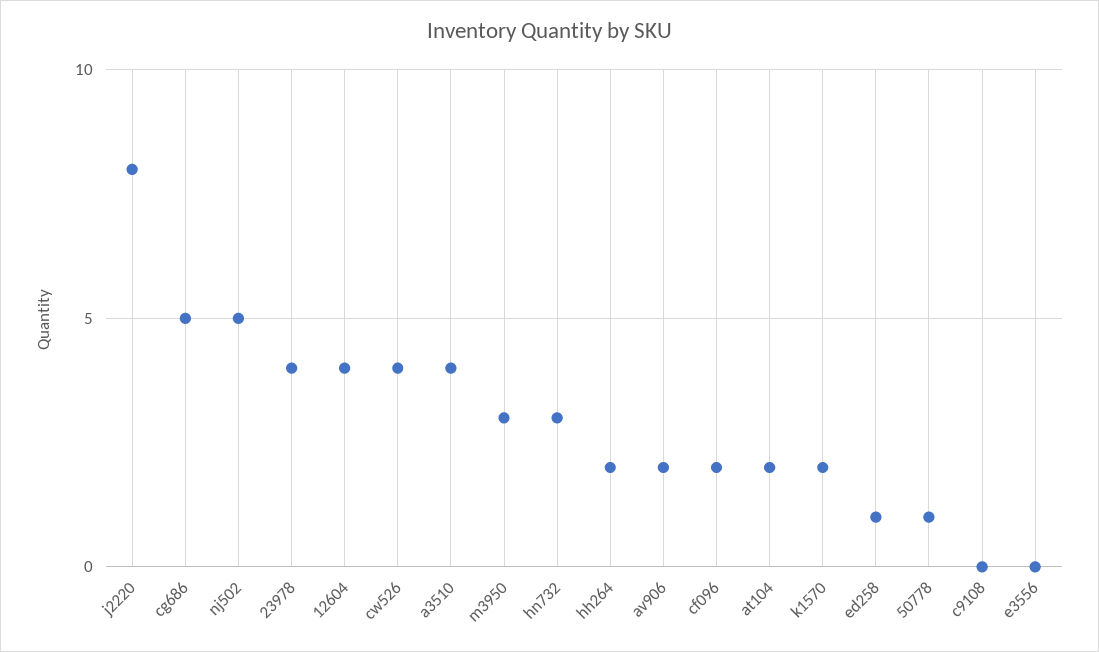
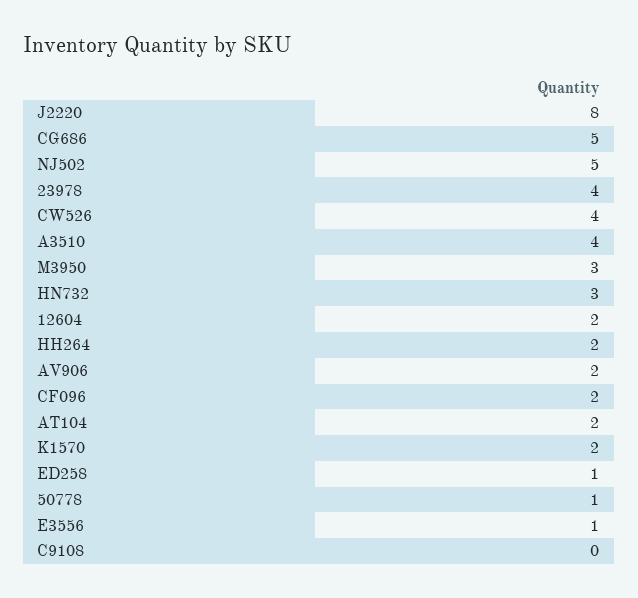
12604: 4 -> 2
e3556: 0 -> 1

